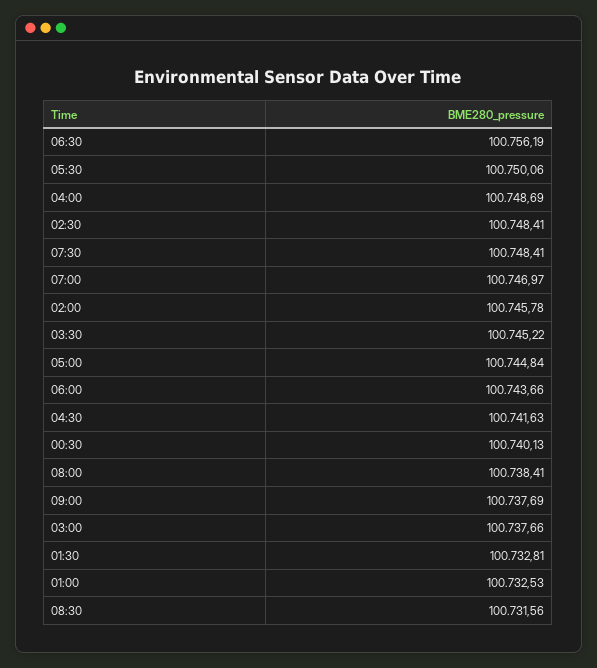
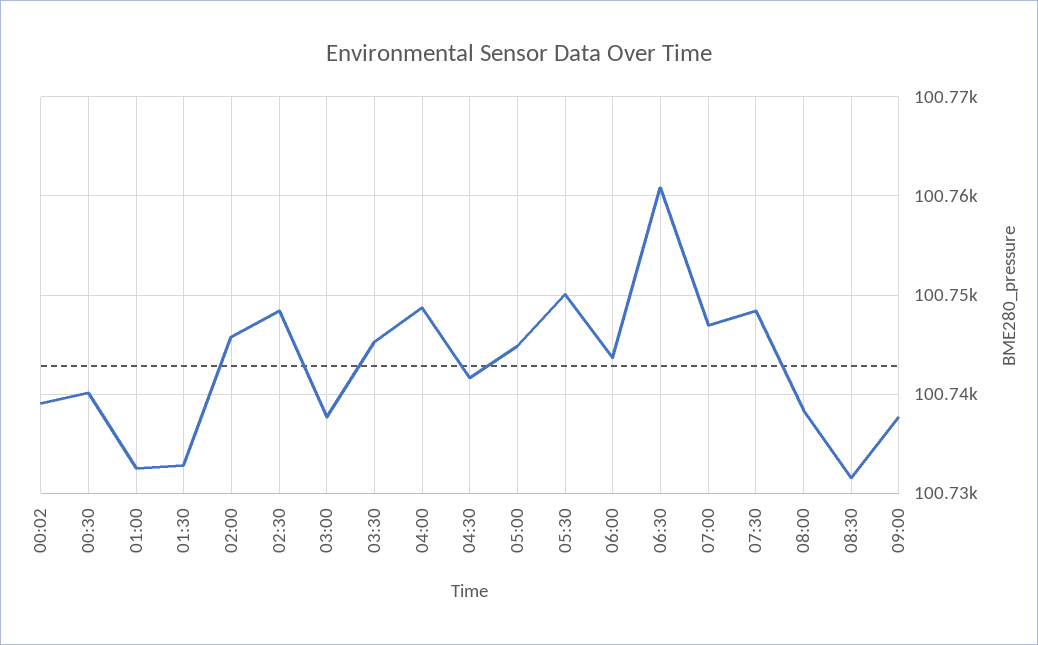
06:30: 100756.19 -> 100761
00:02: none -> 100739

